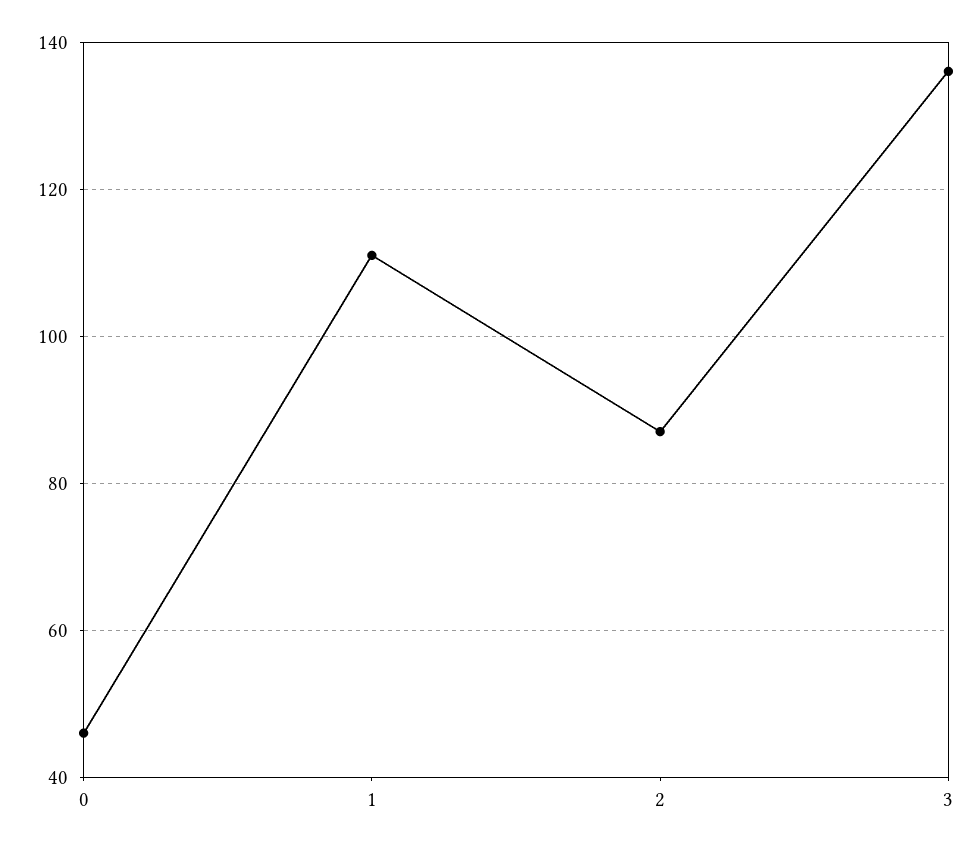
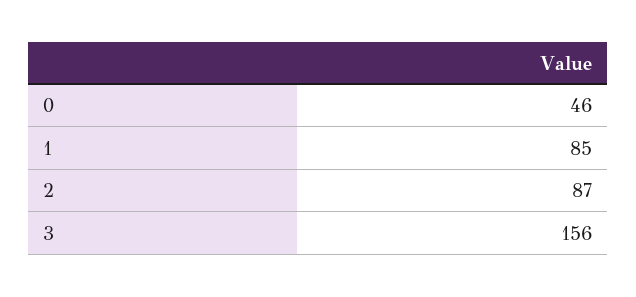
1: 110 -> 85
3: 135 -> 156

